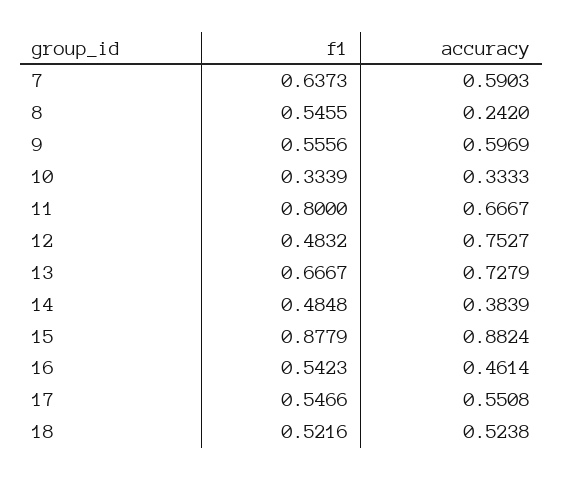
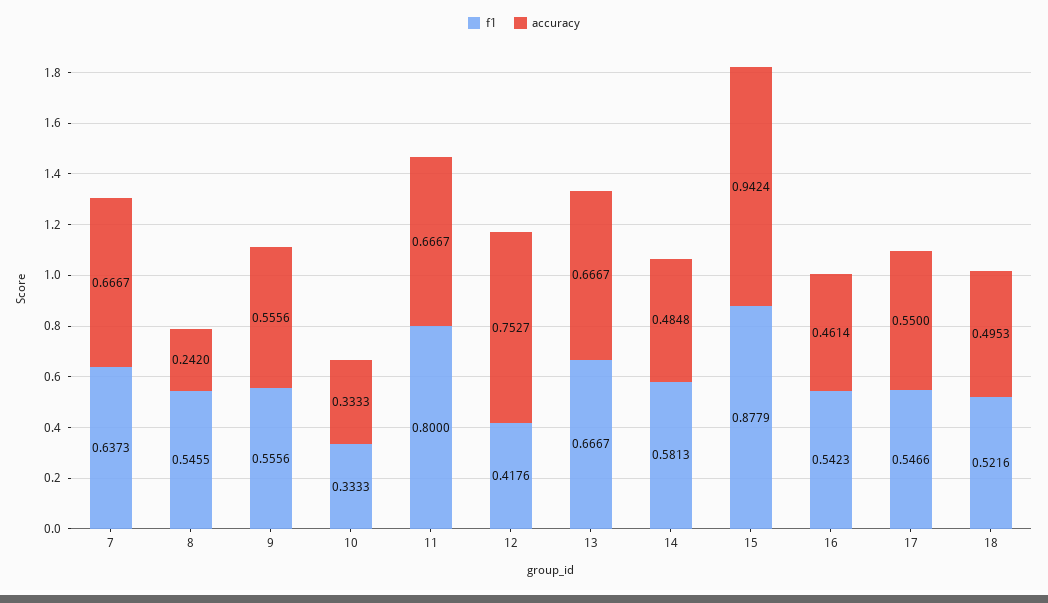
accuracy, 7: 0.5903 -> 0.6667
accuracy, 9: 0.5969 -> 0.5556
f1, 10: 0.3339 -> 0.3333
f1, 12: 0.4832 -> 0.4176
accuracy, 13: 0.7279 -> 0.6667
f1, 14: 0.4848 -> 0.5813
accuracy, 14: 0.3839 -> 0.4848
accuracy, 15: 0.8824 -> 0.9424
accuracy, 17: 0.5508 -> 0.55
accuracy, 18: 0.5238 -> 0.4953

